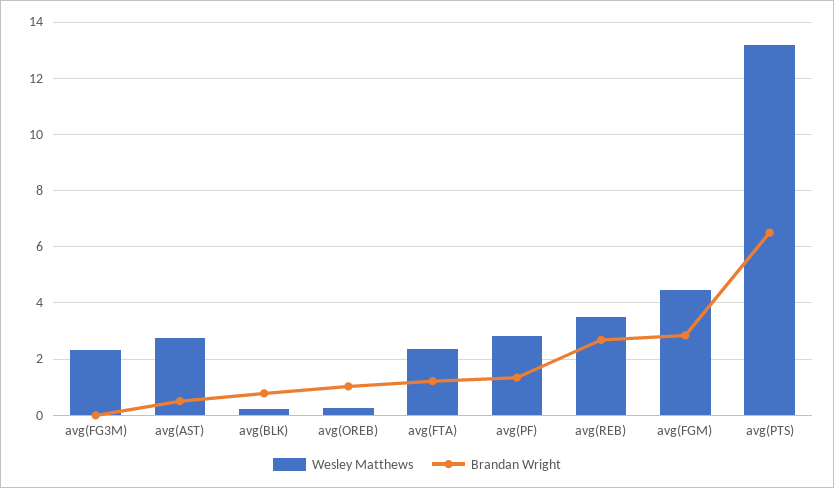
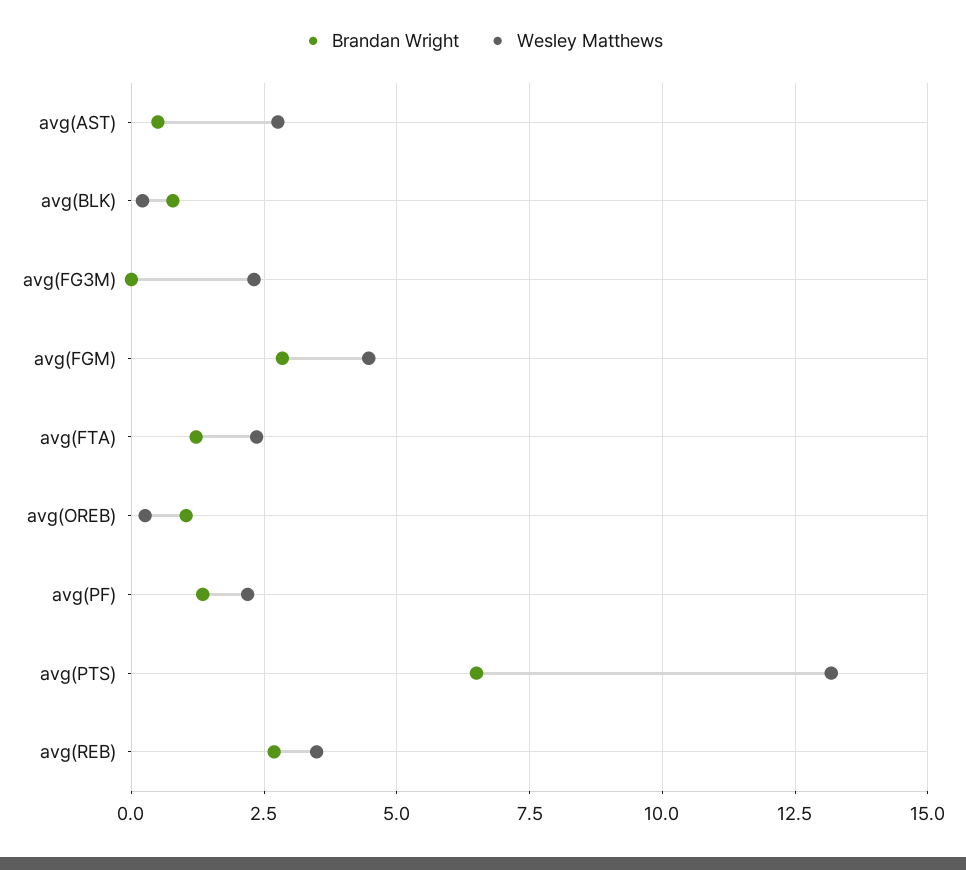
Wesley Matthews, avg(PF): 2.75 -> 2.25

